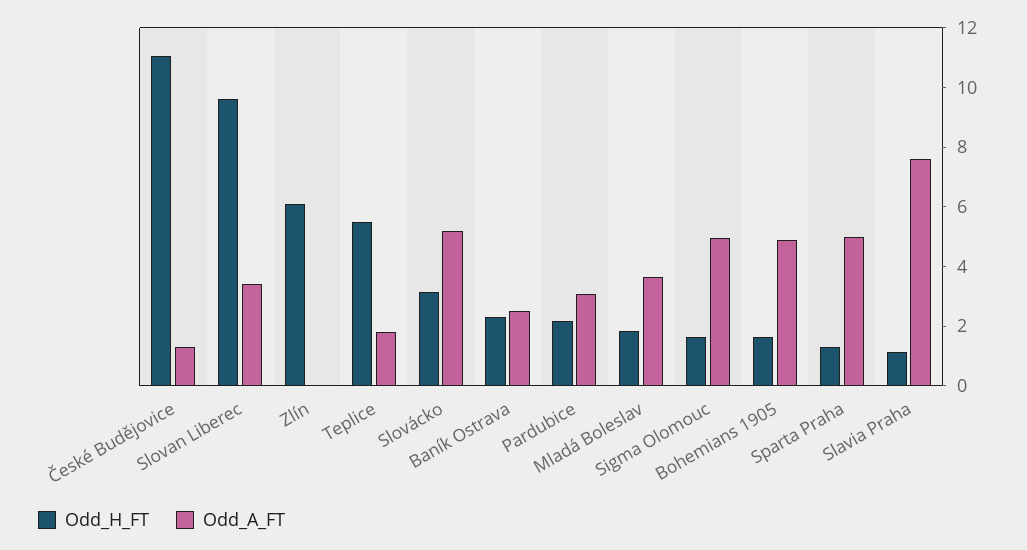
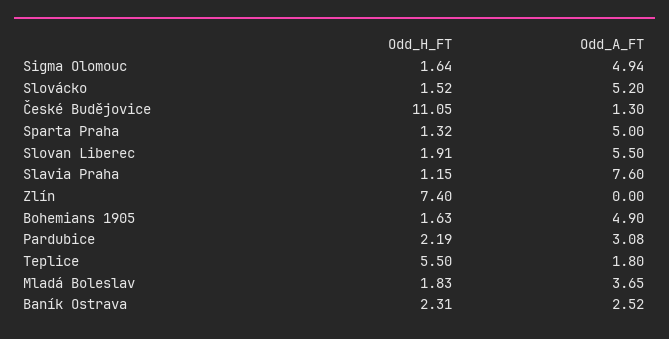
Odd_H_FT, Slovan Liberec: 9.5 -> 1.91
Odd_A_FT, Slovan Liberec: 3.5 -> 5.5
Odd_H_FT, Zlín: 6 -> 7.4
Odd_H_FT, Slovácko: 3 -> 1.52

